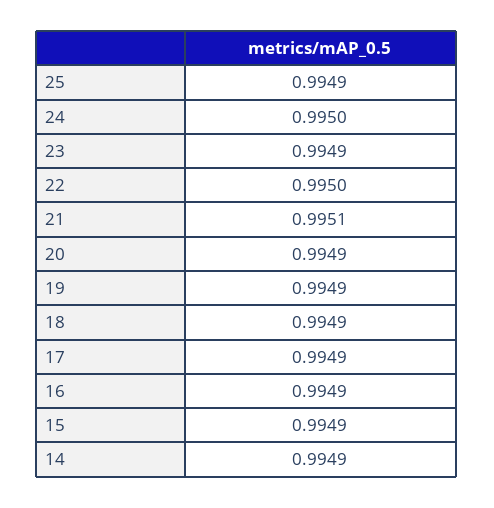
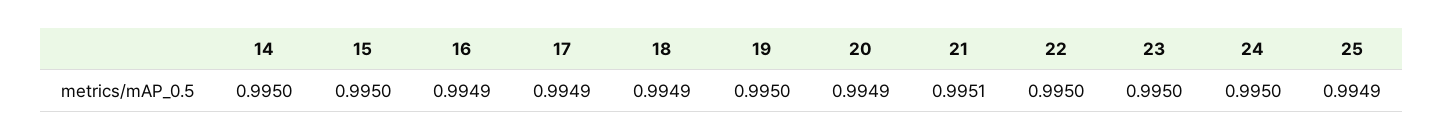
23: 0.9949 -> 0.995
19: 0.9949 -> 0.995
15: 0.9949 -> 0.995
14: 0.9949 -> 0.995

